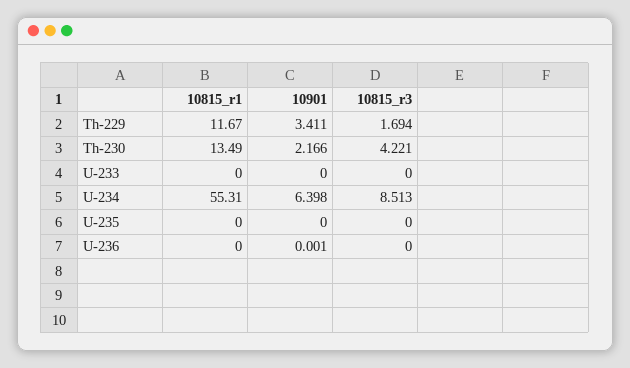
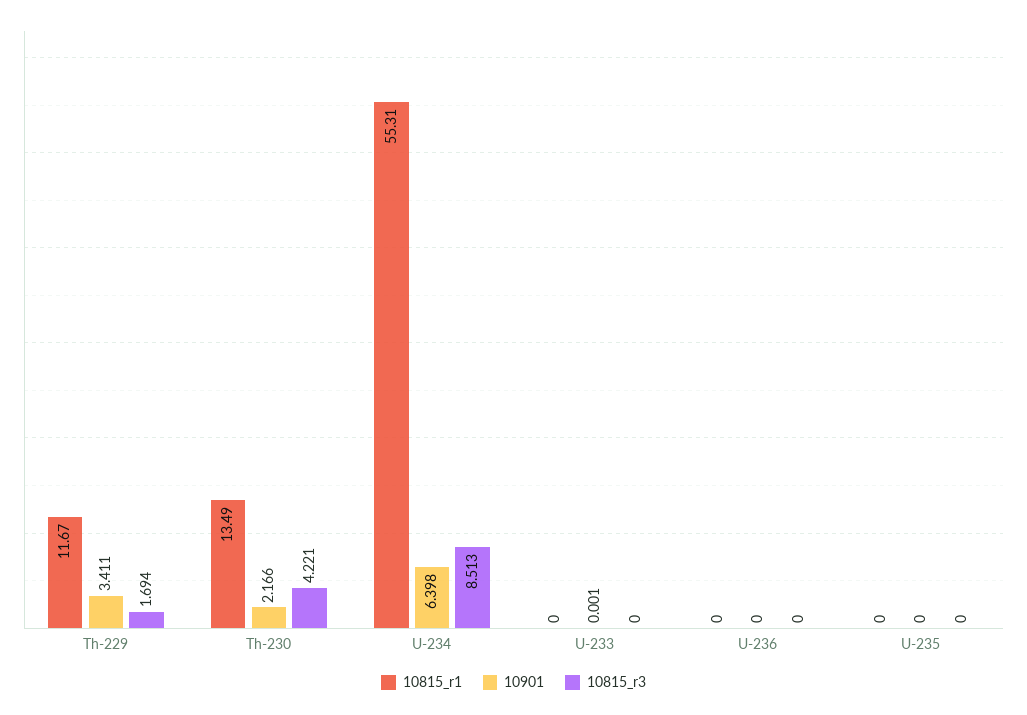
10901, U-233: 0 -> 0.001
10901, U-236: 0.001 -> 0

